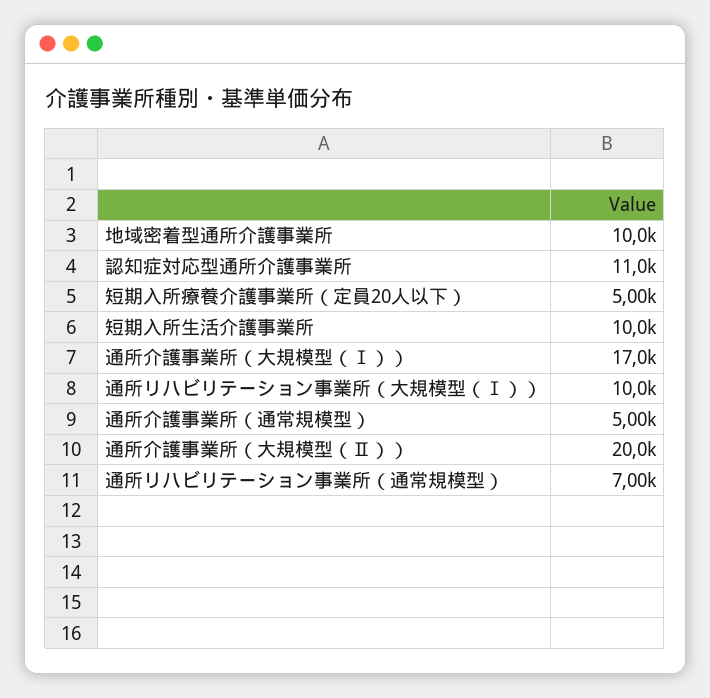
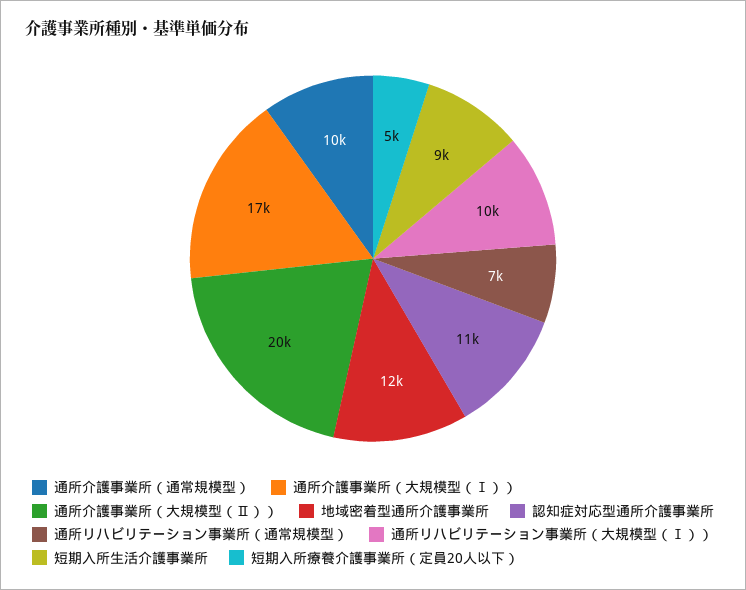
地域密着型通所介護事業所: 10000 -> 12000
短期入所生活介護事業所: 10000 -> 9000
通所介護事業所（通常規模型）: 5000 -> 10000

